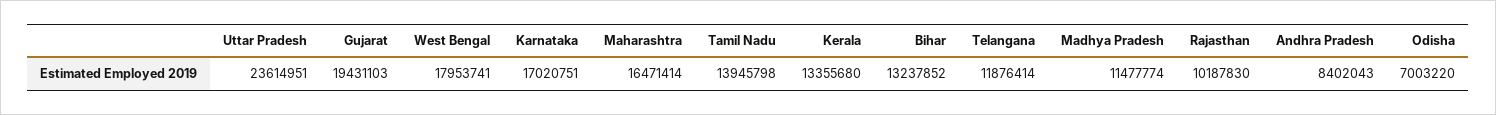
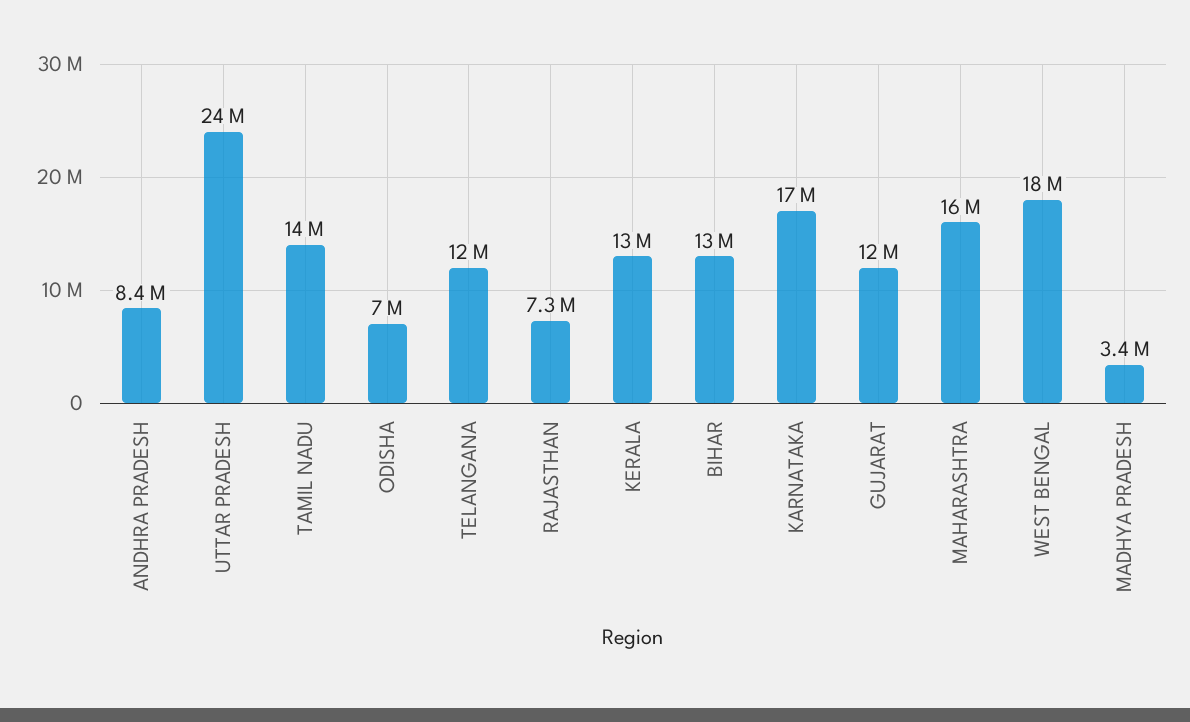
Gujarat: 19431103 -> 12000000
Madhya Pradesh: 11477774 -> 3400000
Rajasthan: 10187830 -> 7300000

